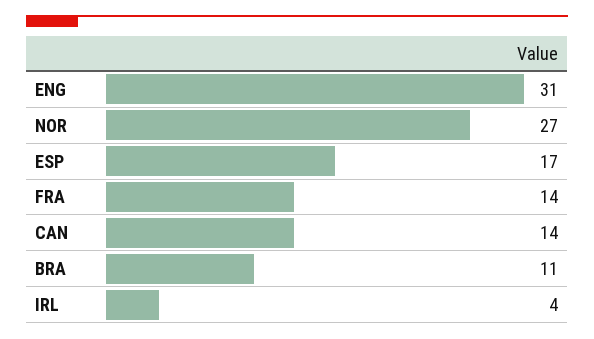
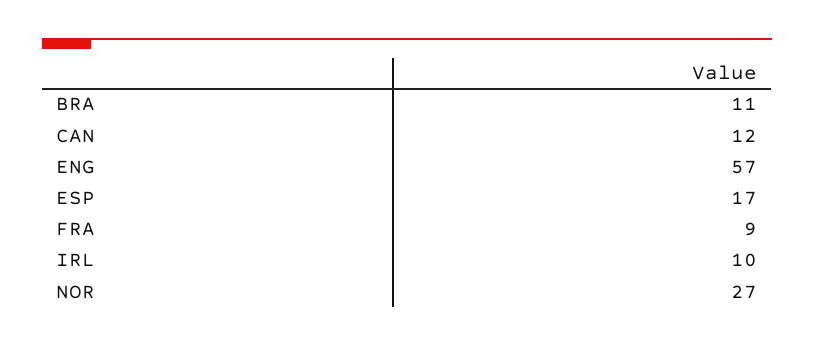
ENG: 31 -> 57
FRA: 14 -> 9
CAN: 14 -> 12
IRL: 4 -> 10

